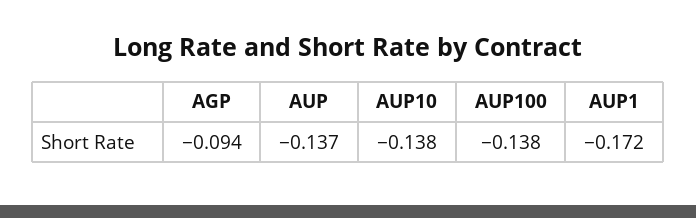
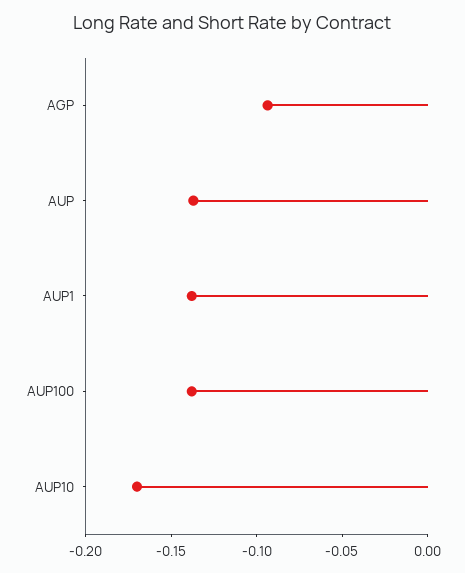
AUP10: -0.138 -> -0.17
AUP1: -0.172 -> -0.14

